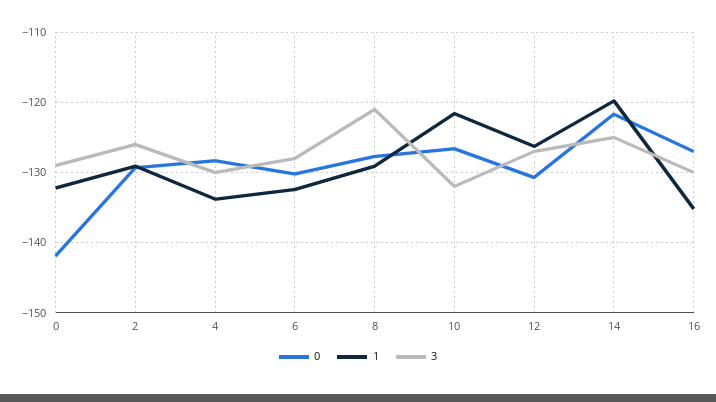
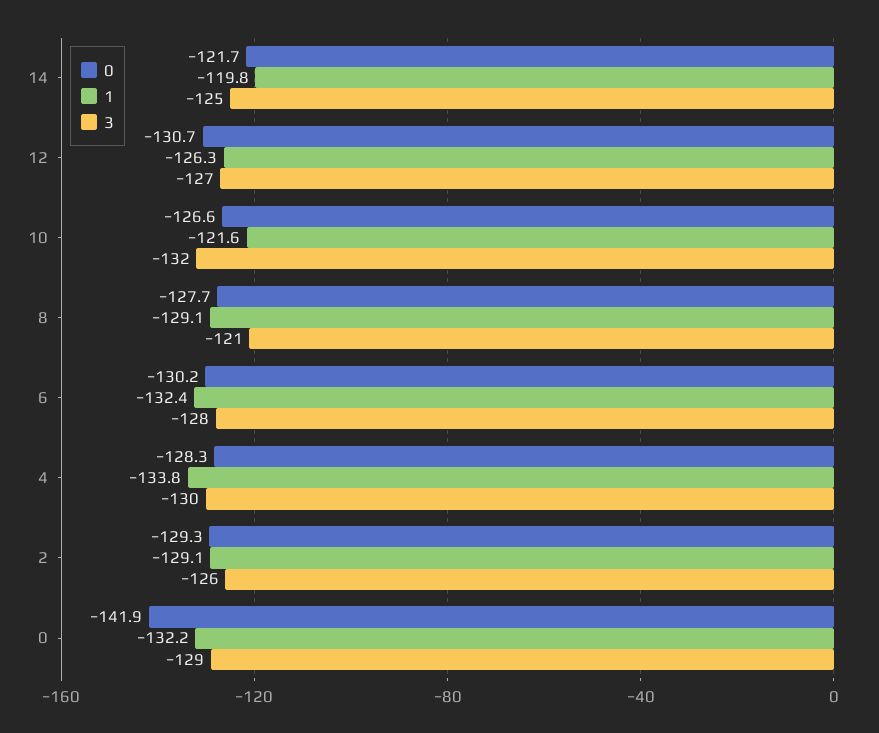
0, 16: -127 -> none
1, 16: -135 -> none
3, 16: -130 -> none

